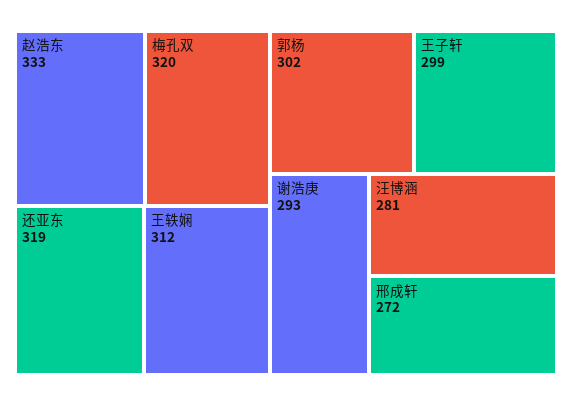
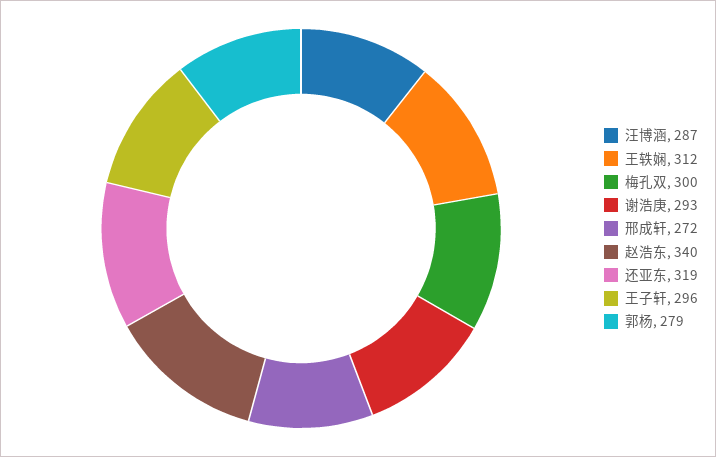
赵浩东: 333 -> 340
梅孔双: 320 -> 300
郭杨: 302 -> 279
王子轩: 299 -> 296
汪博涵: 281 -> 287

